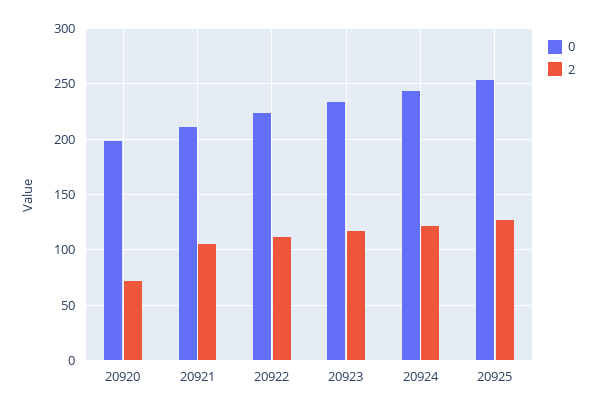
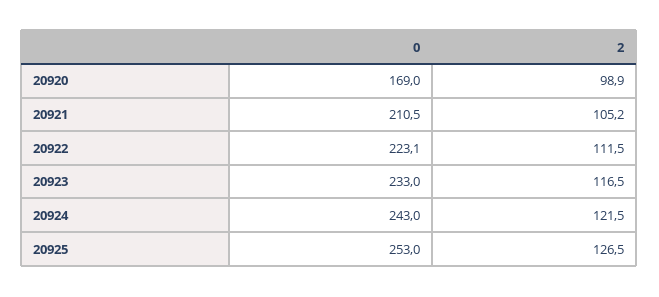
0, 20920: 200 -> 169
2, 20920: 70 -> 98.9

